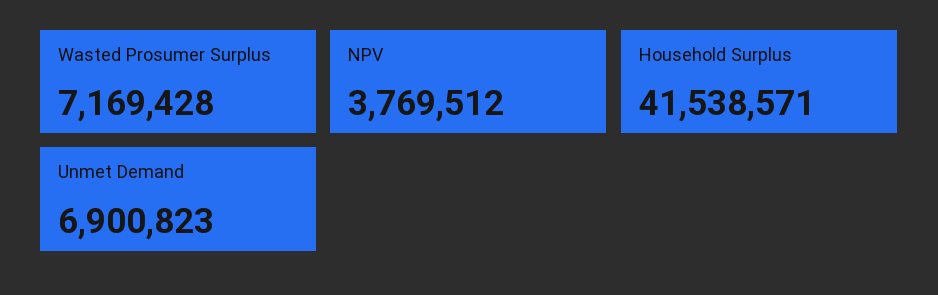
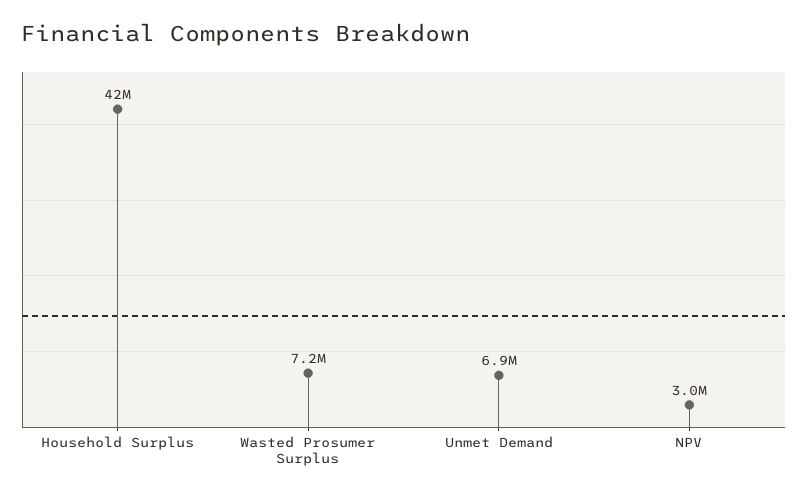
NPV: 3769512 -> 3000000

